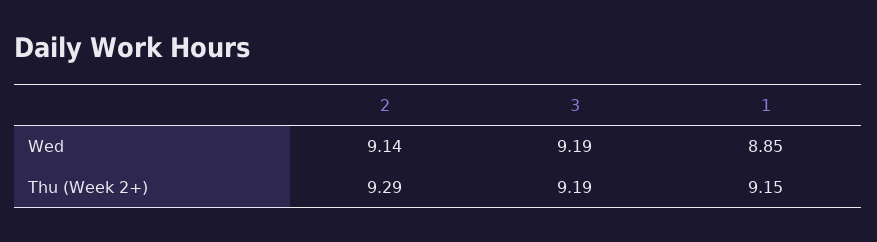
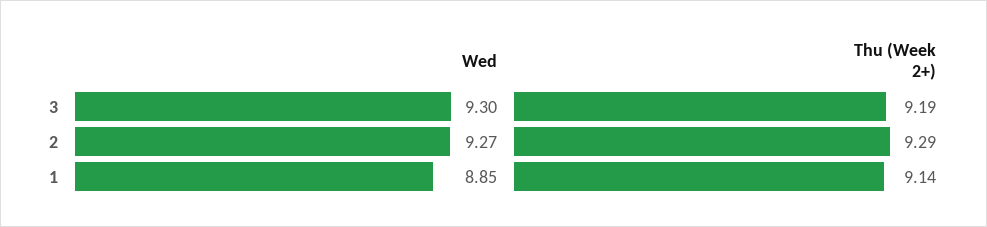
2, Wed: 9.14 -> 9.27
3, Wed: 9.19 -> 9.3
1, Thu (Week 2+): 9.15 -> 9.14

